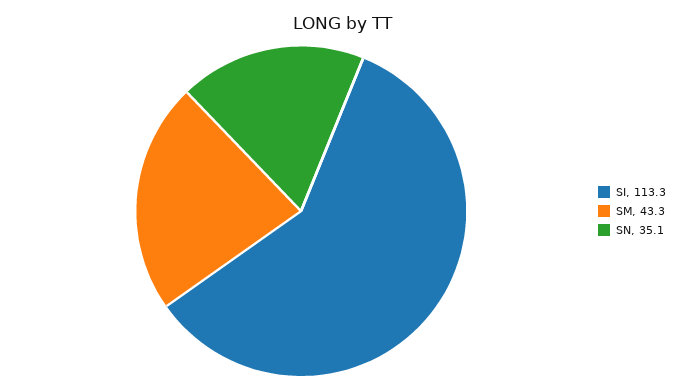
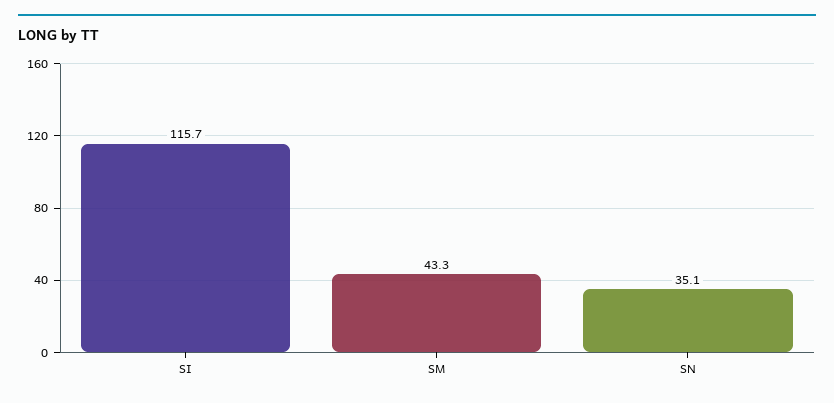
SI: 113.3 -> 115.7

